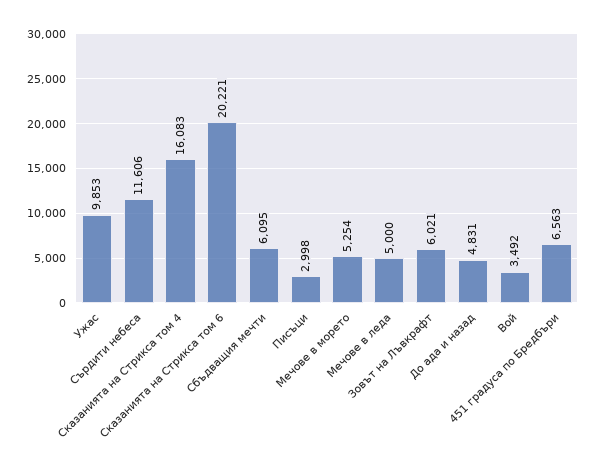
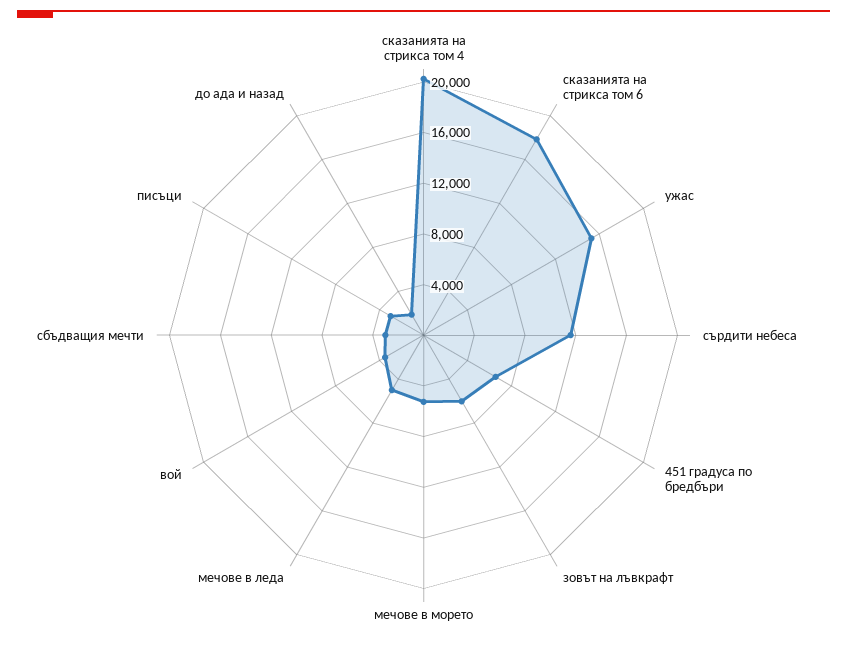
Ужас: 9853 -> 15000
Сказанията на Стрикса том 4: 16083 -> 20000
Сказанията на Стрикса том 6: 20221 -> 18000
Сбъдващия мечти: 6095 -> 3000
До ада и назад: 4831 -> 2000

